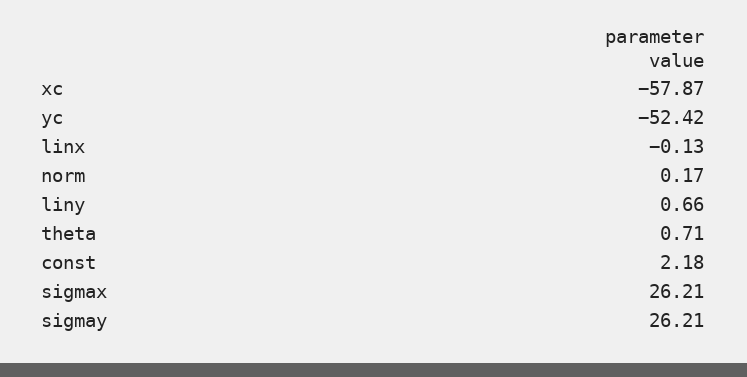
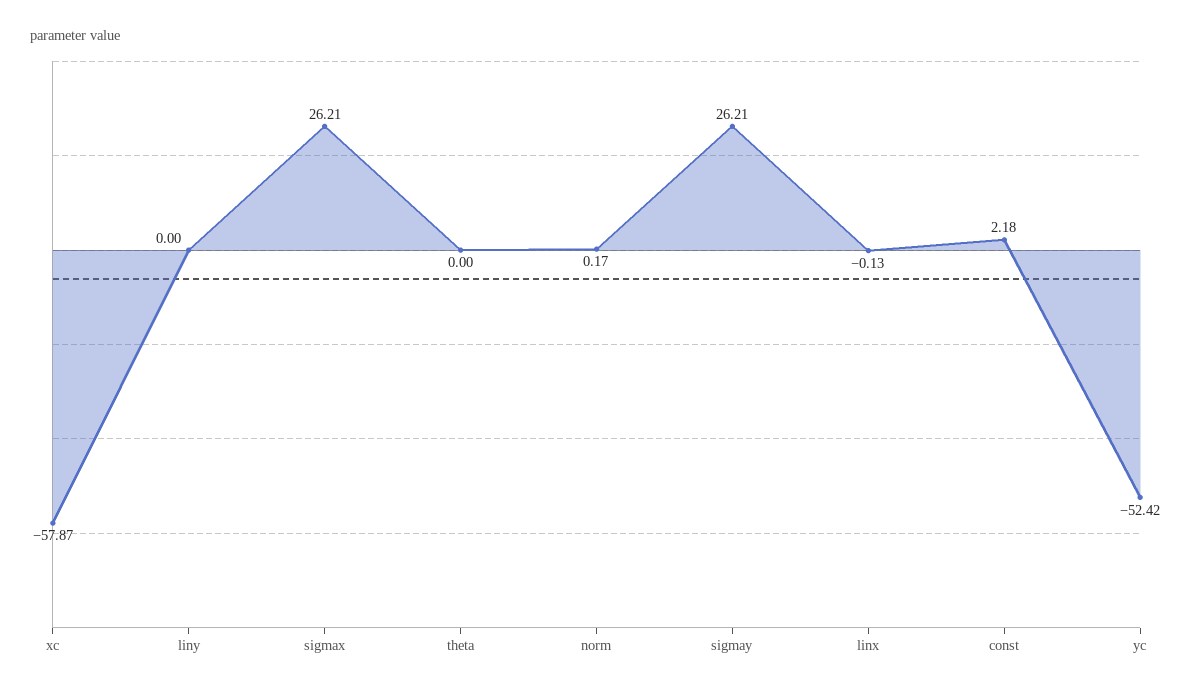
liny: 0.66 -> 0
theta: 0.71 -> 0

